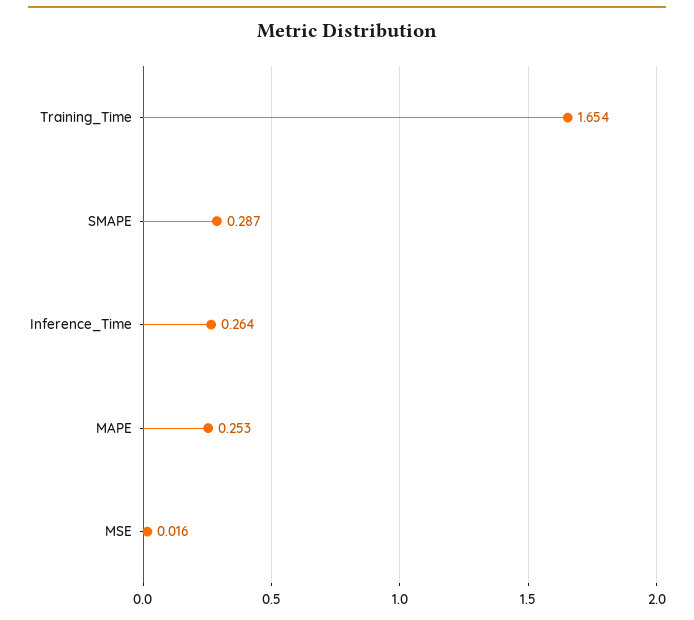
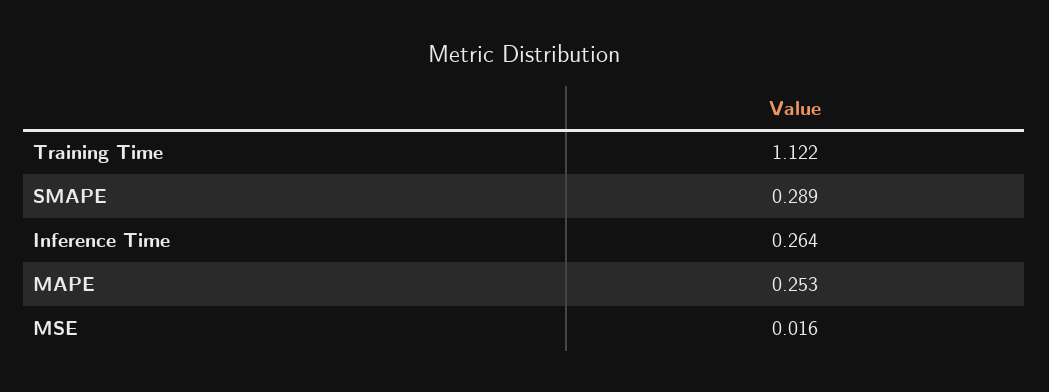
Training_Time: 1.654 -> 1.122
SMAPE: 0.287 -> 0.289

